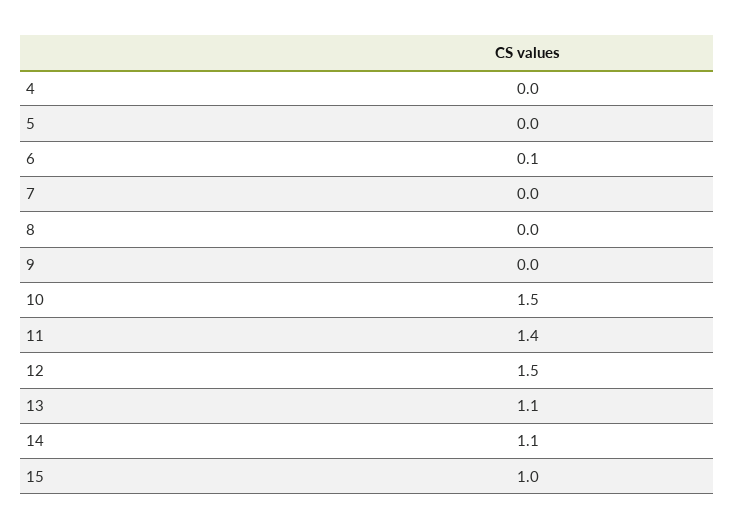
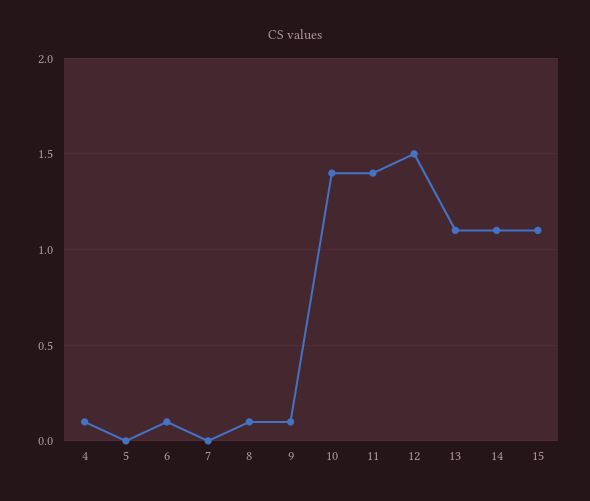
4: 0 -> 0.1
8: 0 -> 0.1
9: 0 -> 0.1
10: 1.5 -> 1.4
15: 1 -> 1.1

